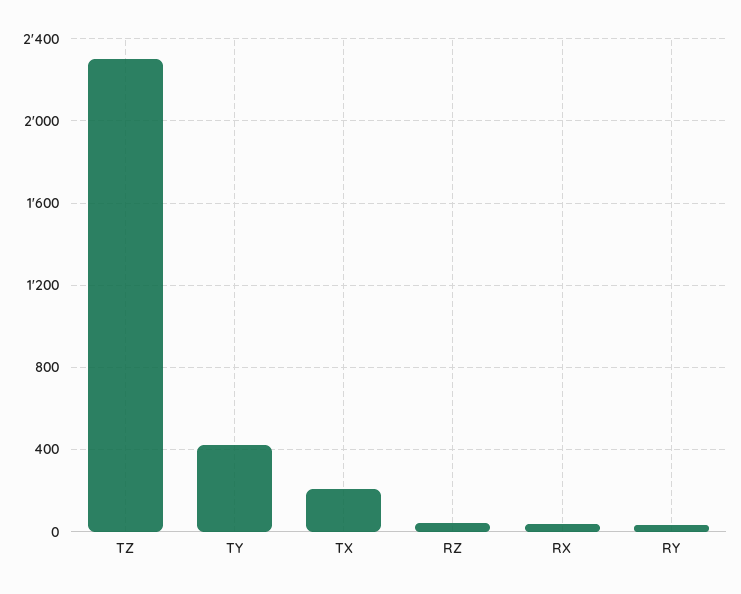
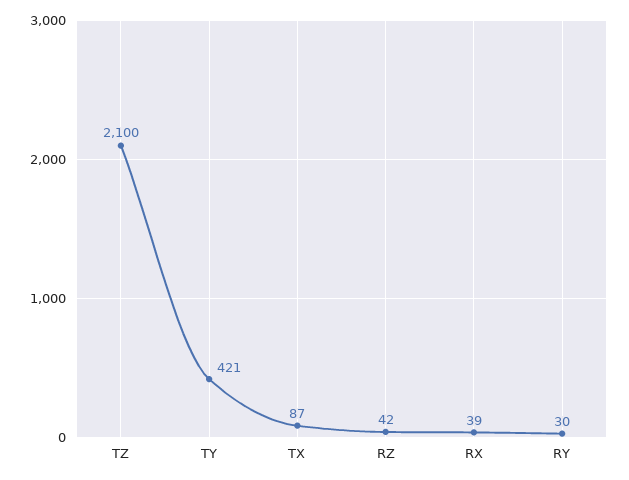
TZ: 2300 -> 2100
TX: 200 -> 87

